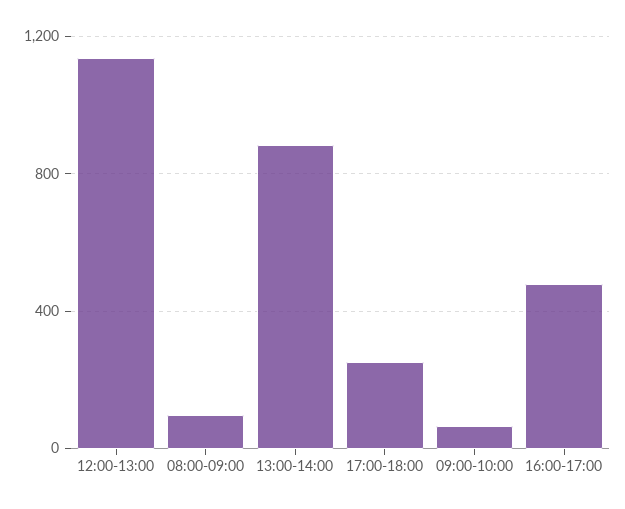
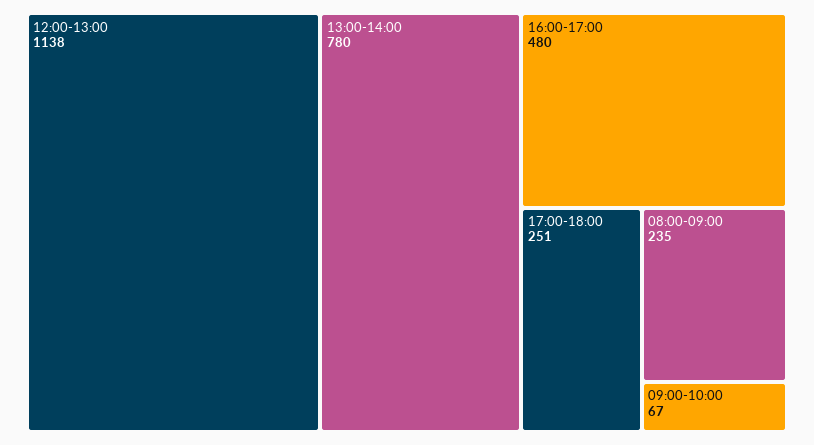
08:00-09:00: 100 -> 235
13:00-14:00: 900 -> 780

